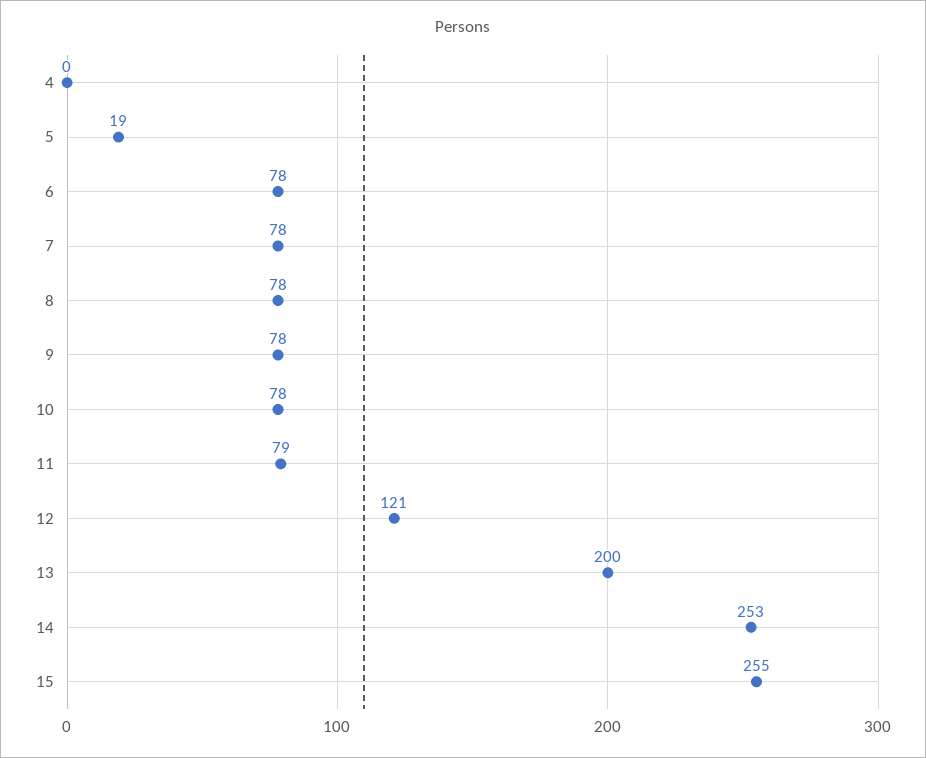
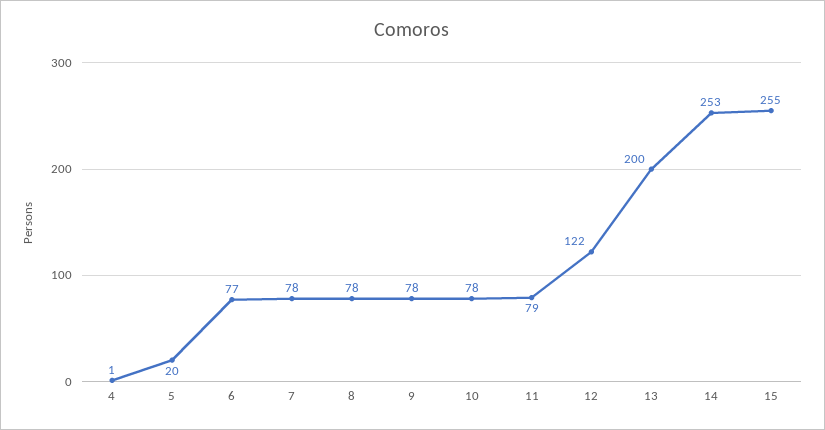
4: 0 -> 1
5: 19 -> 20
6: 78 -> 77
12: 121 -> 122

